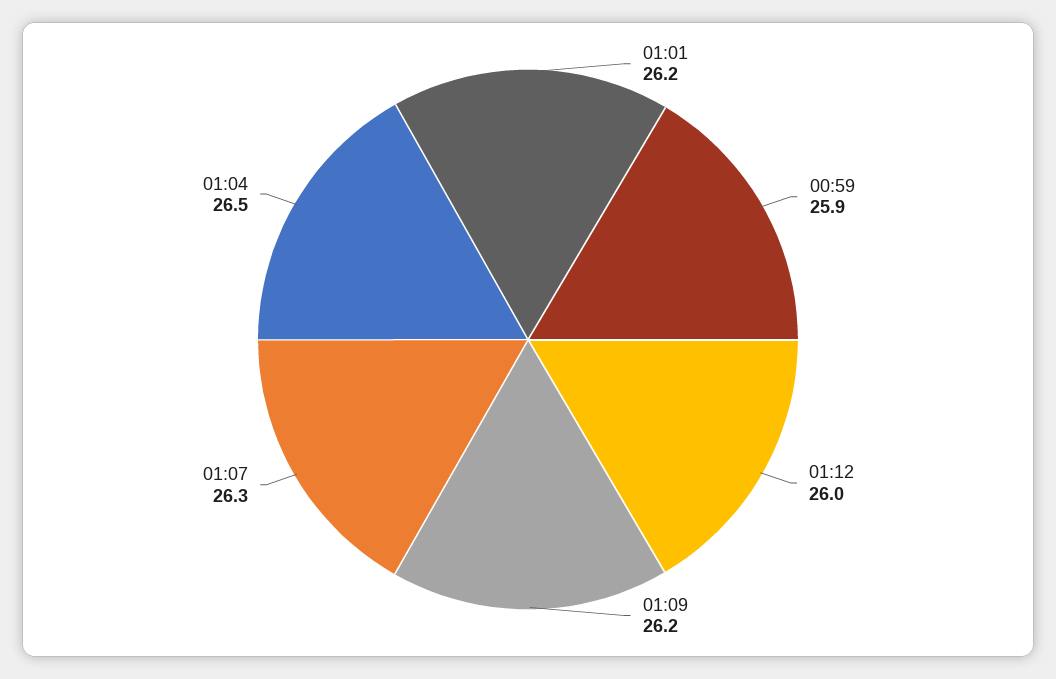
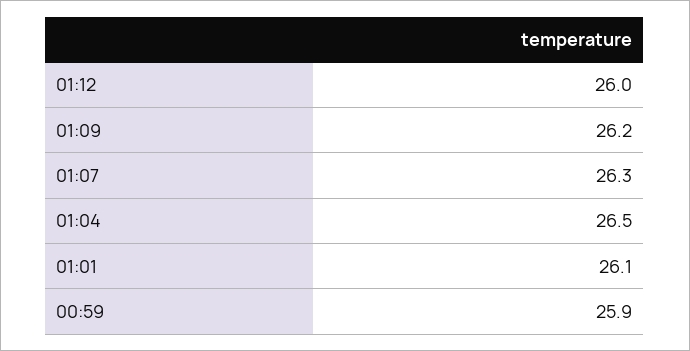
01:01: 26.2 -> 26.1

